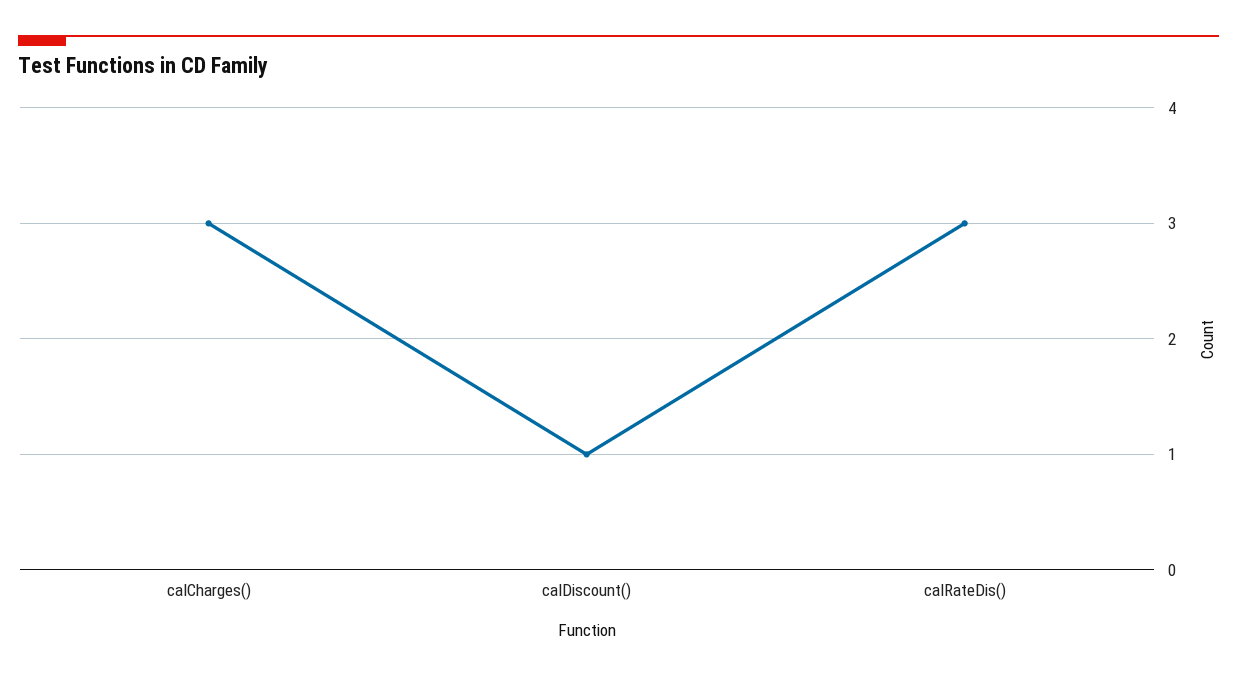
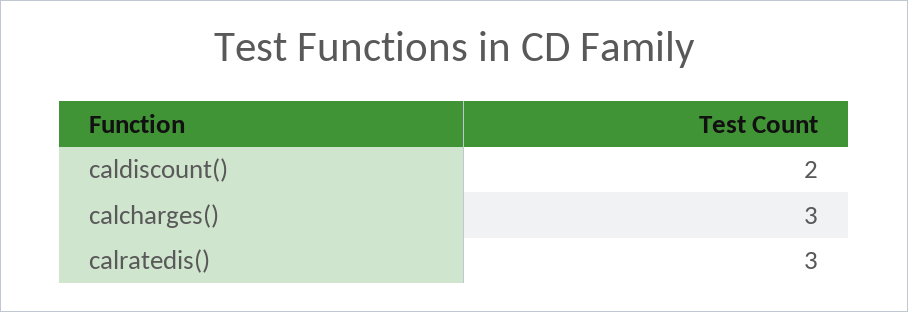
calDiscount(): 1 -> 2

